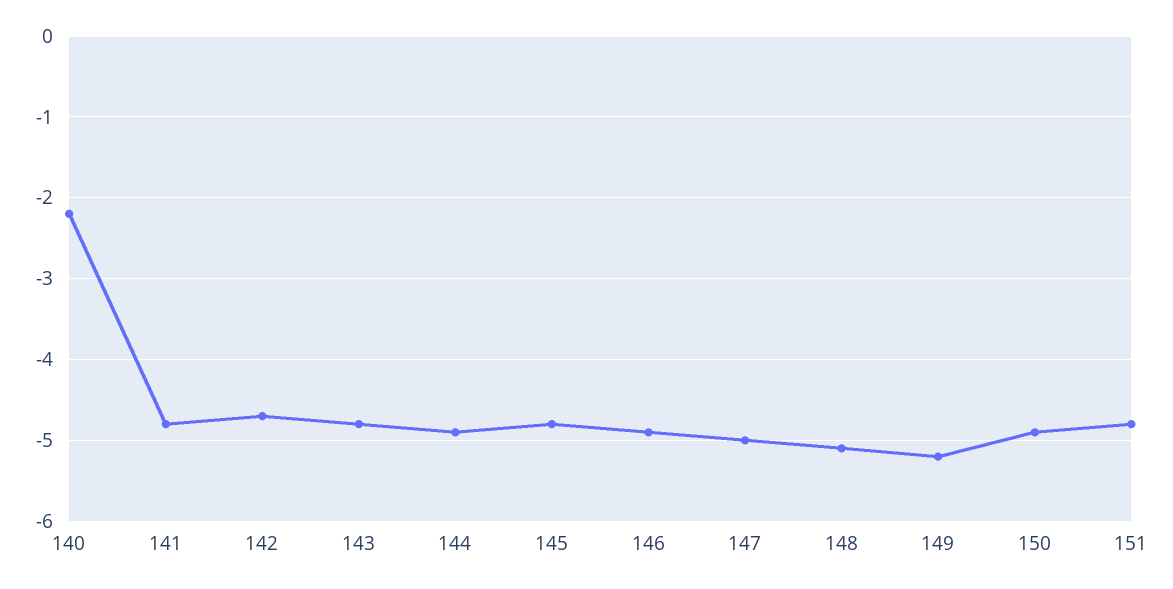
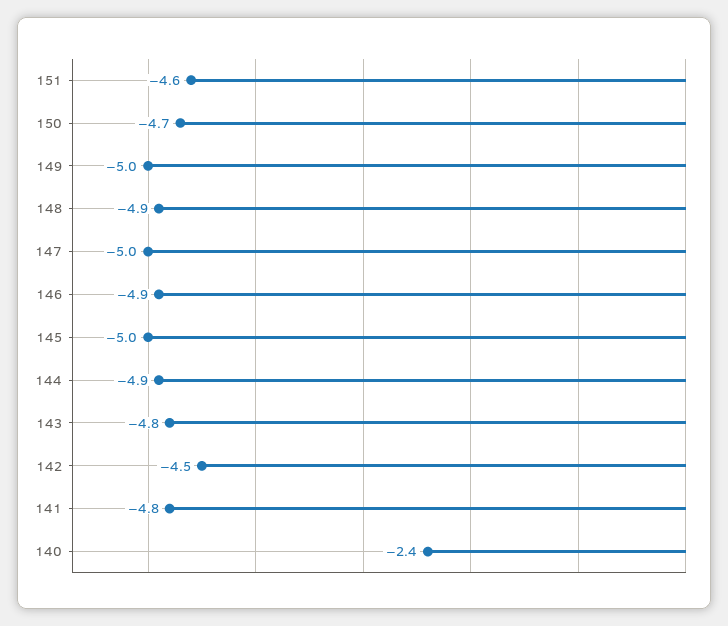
140: -2.2 -> -2.4
142: -4.7 -> -4.5
145: -4.8 -> -5
148: -5.1 -> -4.9
149: -5.2 -> -5
150: -4.9 -> -4.7
151: -4.8 -> -4.6

